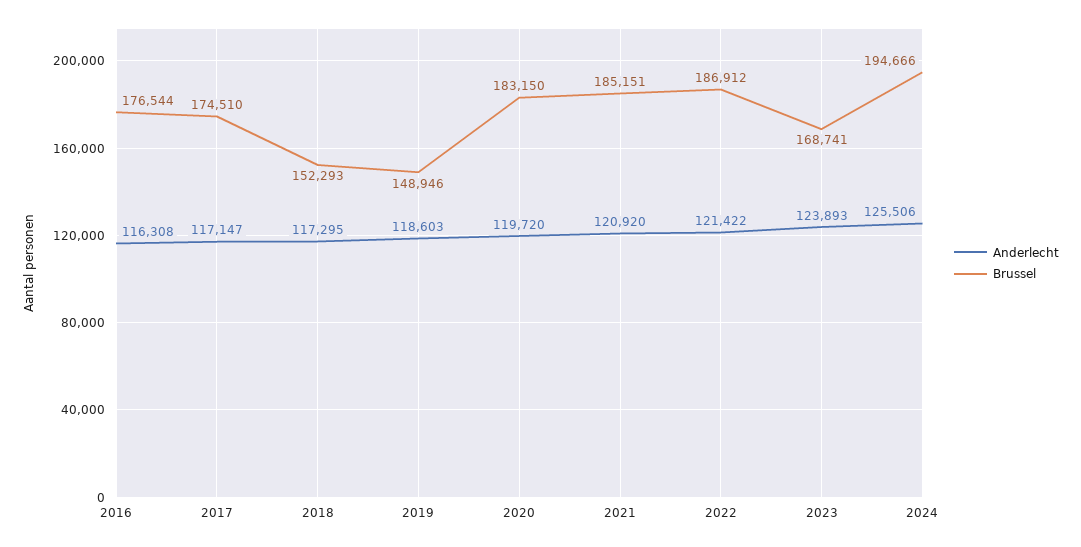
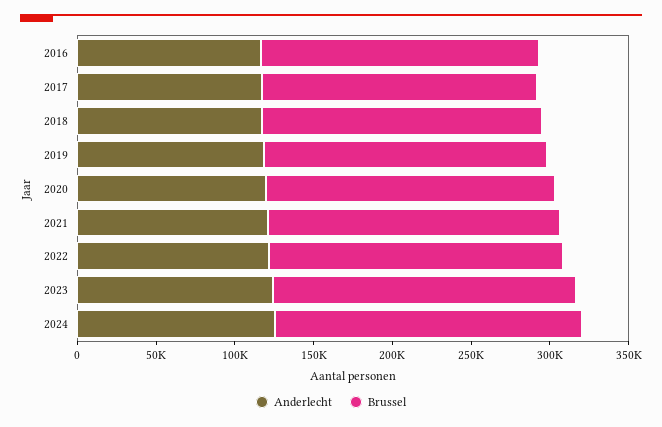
Brussel, 2018: 152293 -> 180000
Brussel, 2019: 148946 -> 180000
Brussel, 2023: 168741 -> 190000

